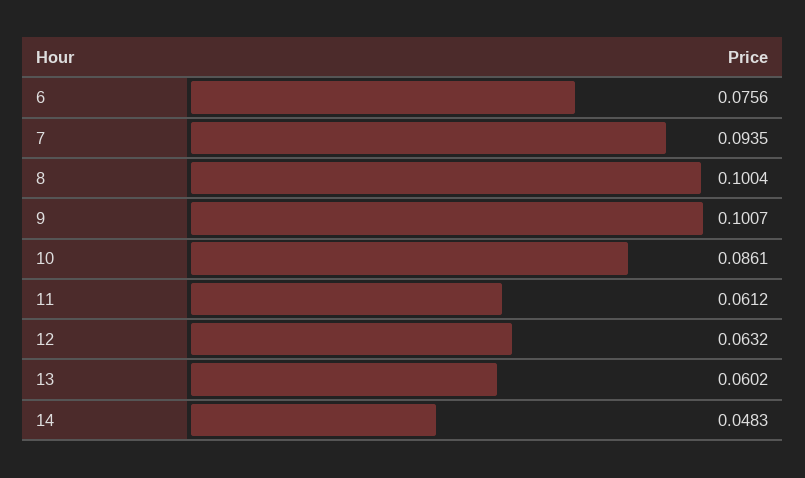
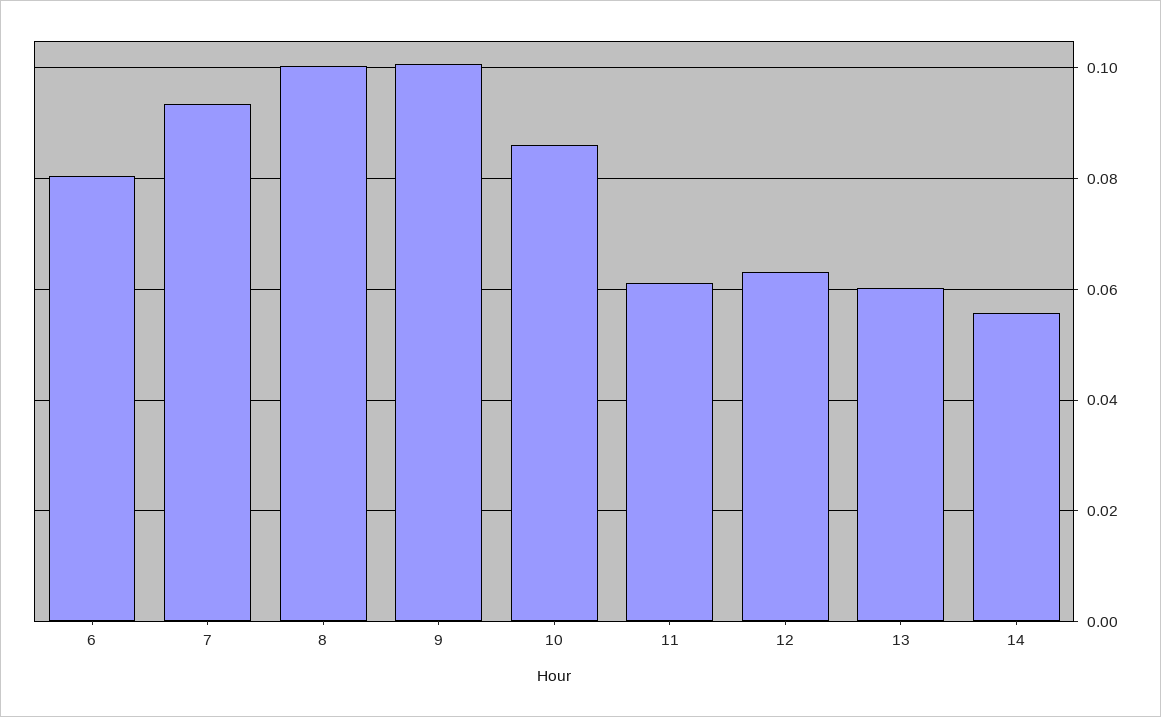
6: 0.0756 -> 0.08
14: 0.0483 -> 0.056

